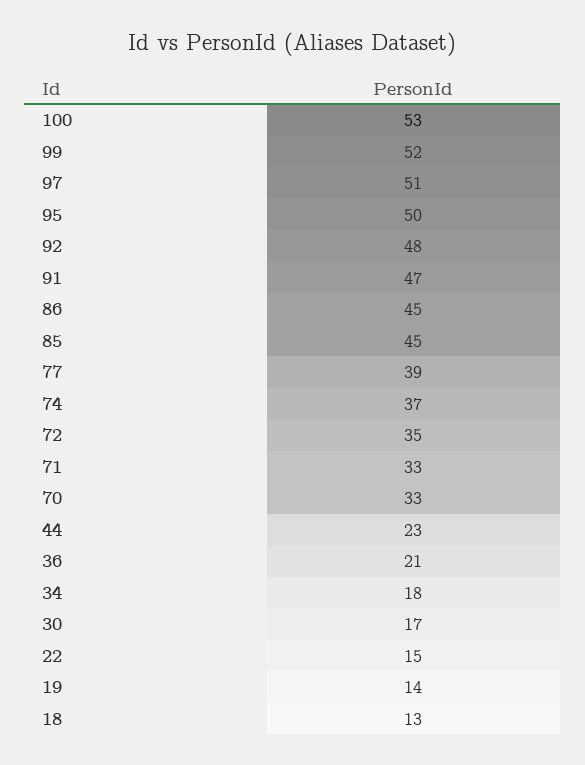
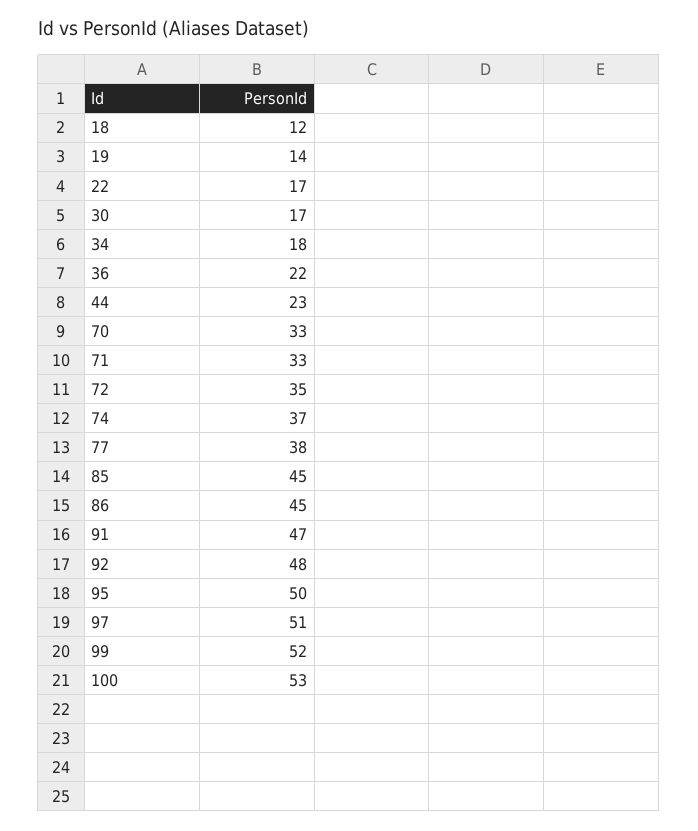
77: 39 -> 38
36: 21 -> 22
22: 15 -> 17
18: 13 -> 12

